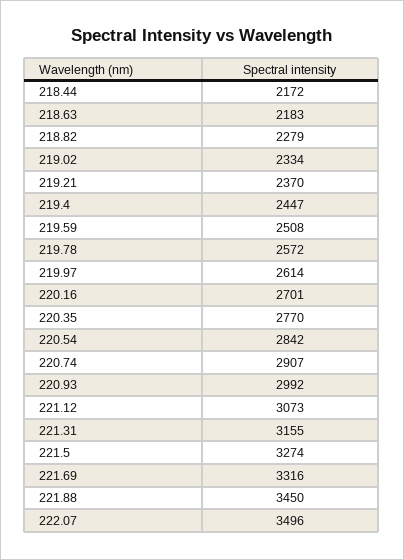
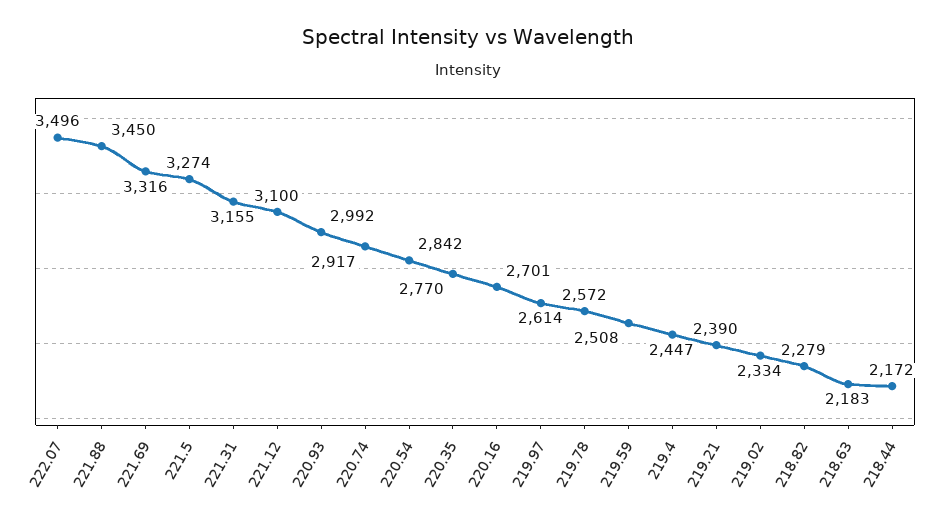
219.21: 2370 -> 2390
220.74: 2907 -> 2917
221.12: 3073 -> 3100

